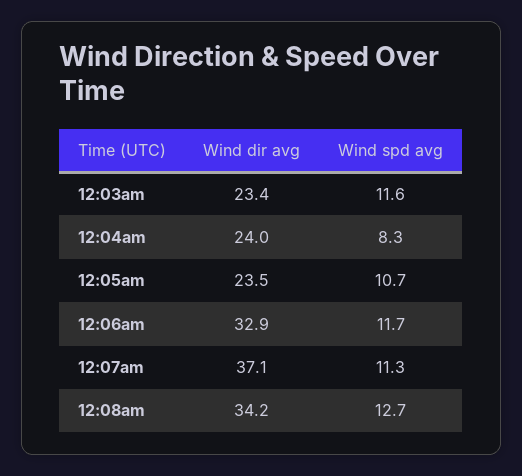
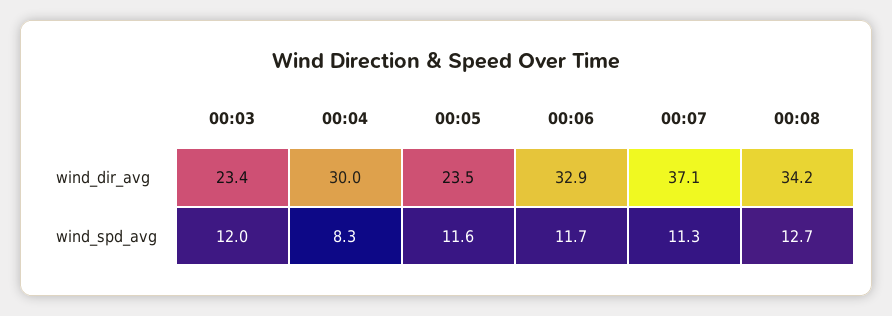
Wind spd avg, 12:03am: 11.6 -> 12
Wind dir avg, 12:04am: 24 -> 30
Wind spd avg, 12:05am: 10.7 -> 11.6

